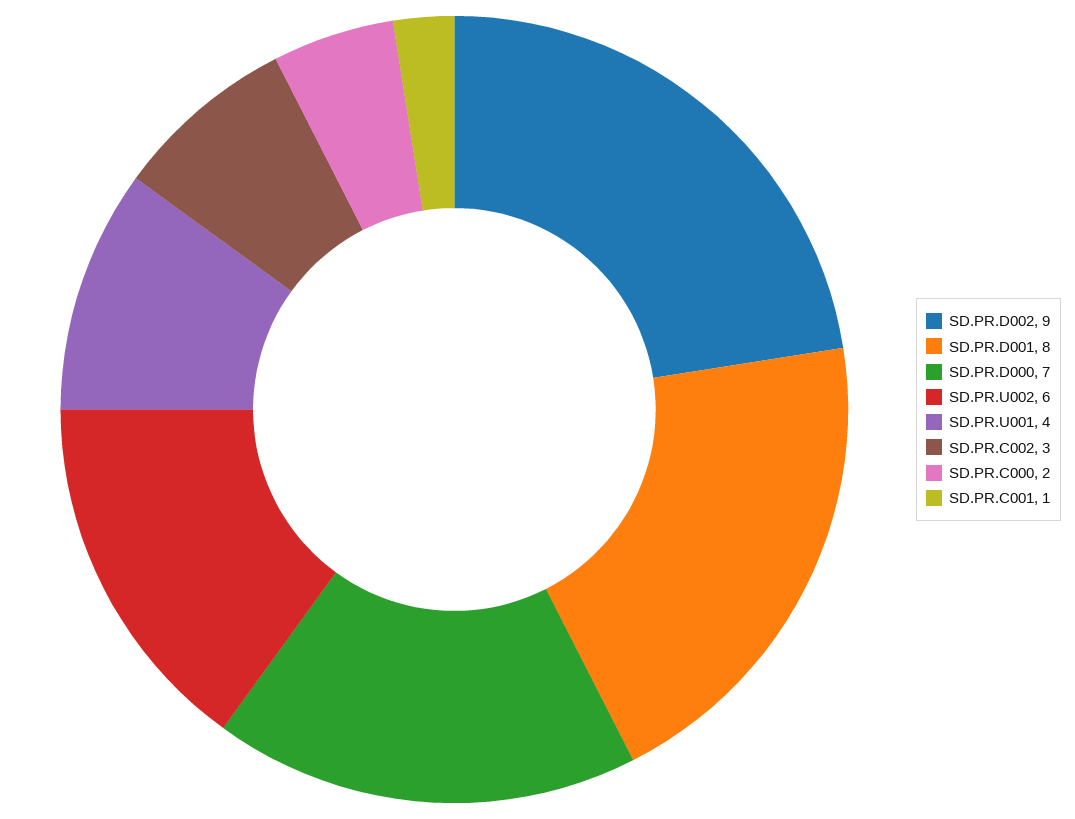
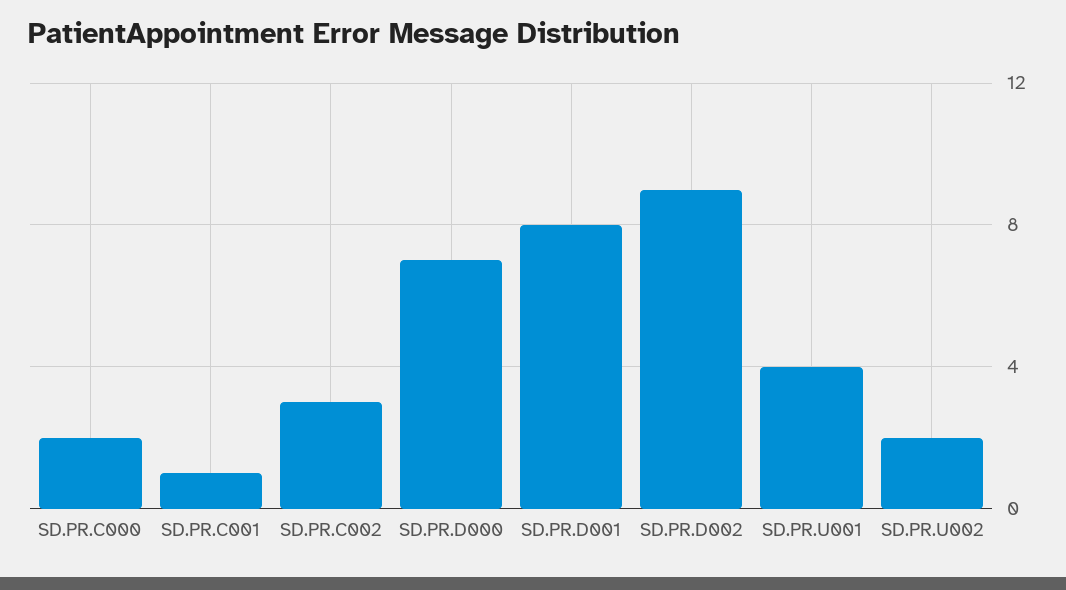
SD.PR.U002: 6 -> 2

